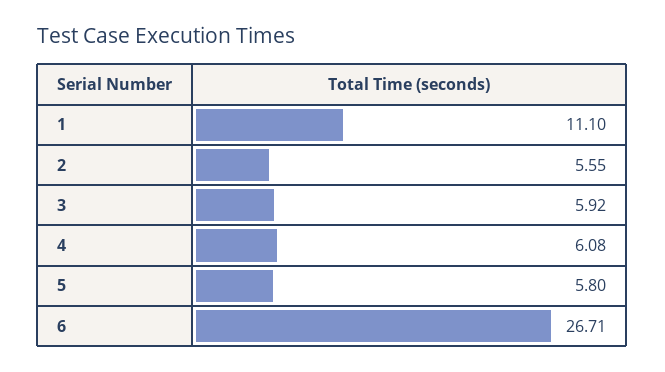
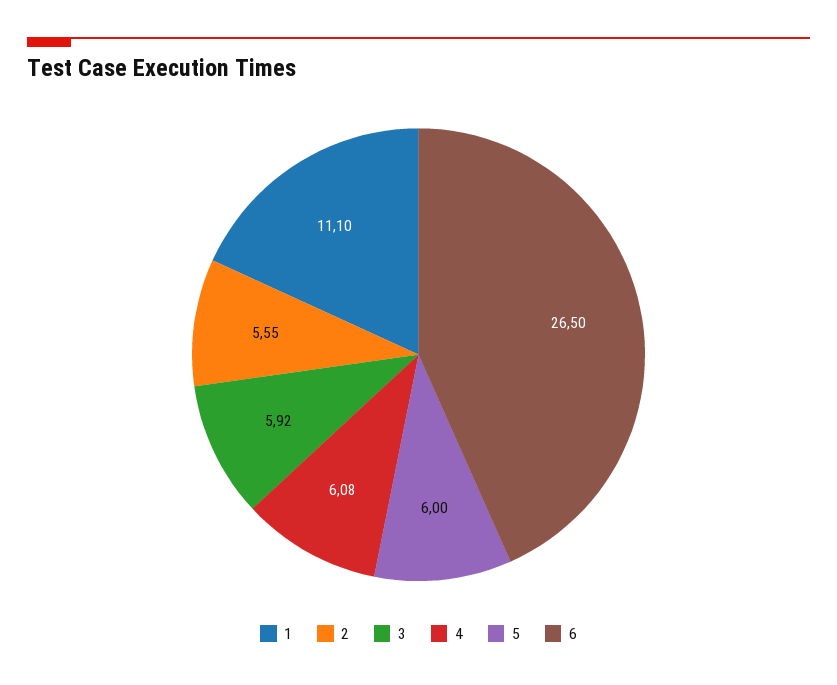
5: 5.8 -> 6
6: 26.71 -> 26.5

